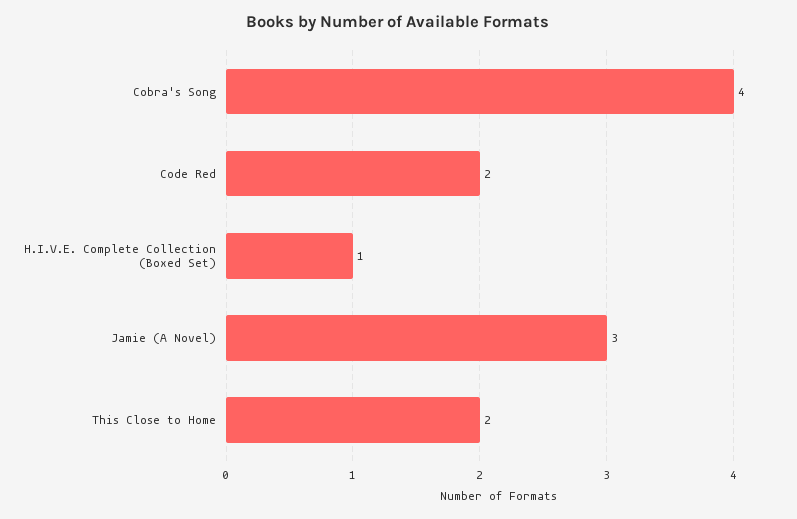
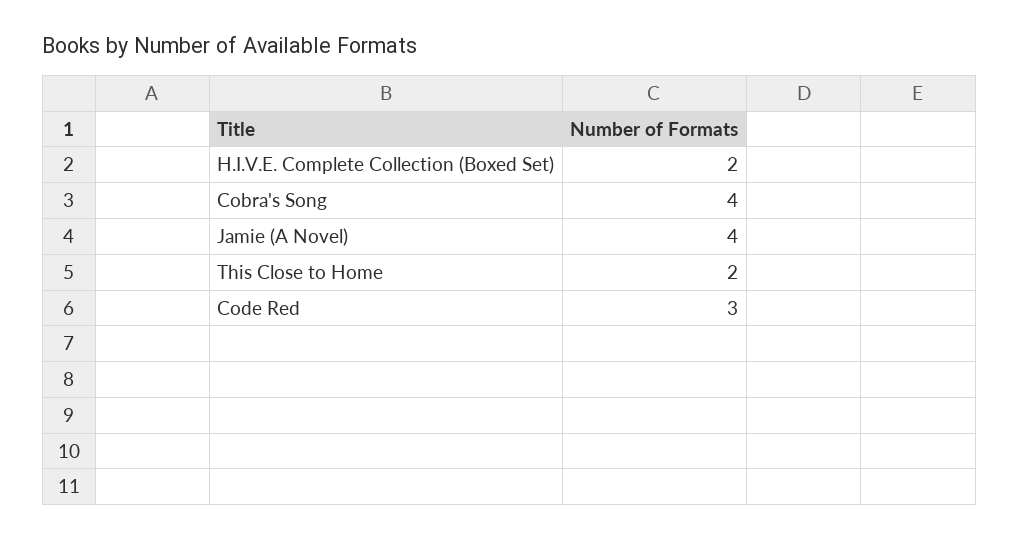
Code Red: 2 -> 3
H.I.V.E. Complete Collection (Boxed Set): 1 -> 2
Jamie (A Novel): 3 -> 4

